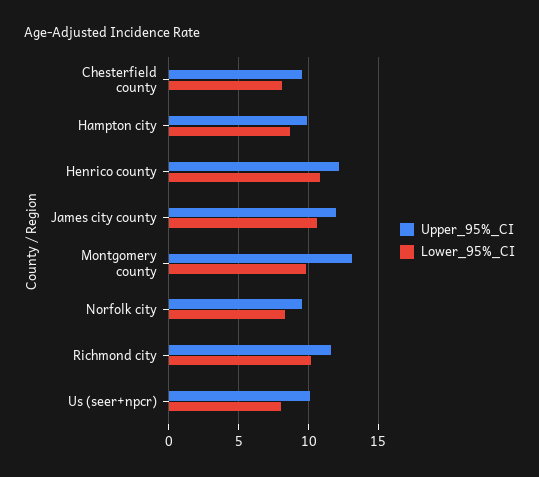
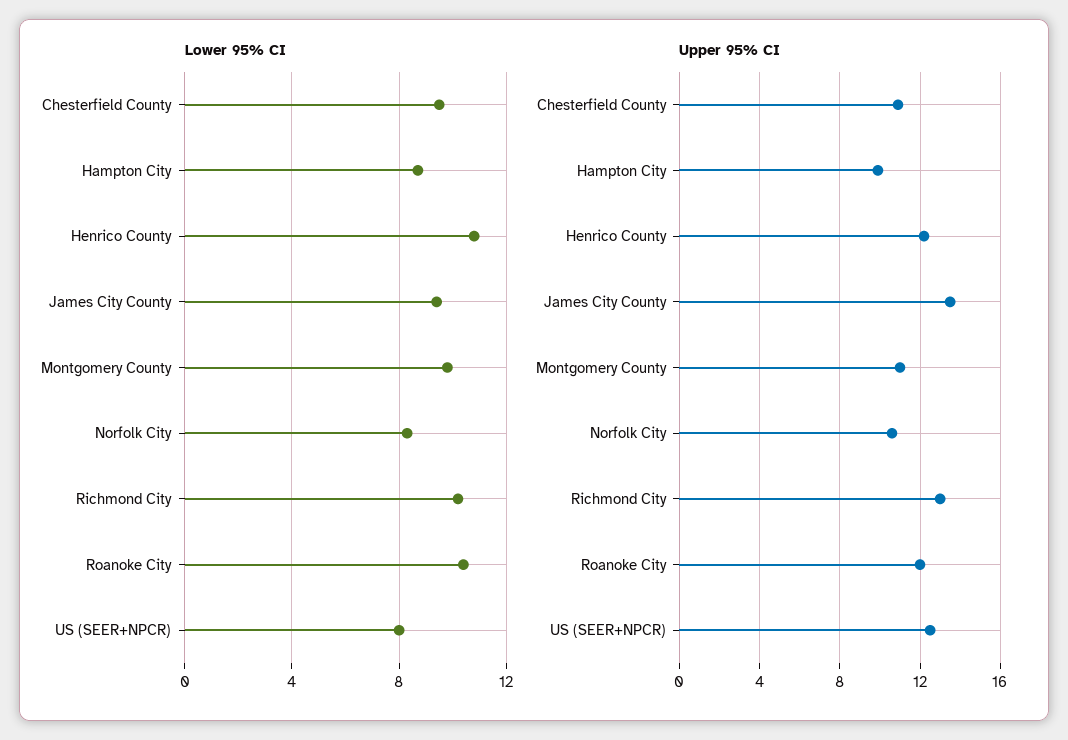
Upper_95%_CI, Chesterfield county: 9.5 -> 11
Lower_95%_CI, Chesterfield county: 8 -> 9.5
Upper_95%_CI, James city county: 12 -> 13.5
Lower_95%_CI, James city county: 10.5 -> 9.5
Upper_95%_CI, Montgomery county: 13 -> 11
Upper_95%_CI, Norfolk city: 9.5 -> 10.5
Upper_95%_CI, Richmond city: 11.5 -> 13
Upper_95%_CI, Us (seer+npcr): 10 -> 12.5
Lower_95%_CI, Roanoke City: none -> 10.5
Upper_95%_CI, Roanoke City: none -> 12

